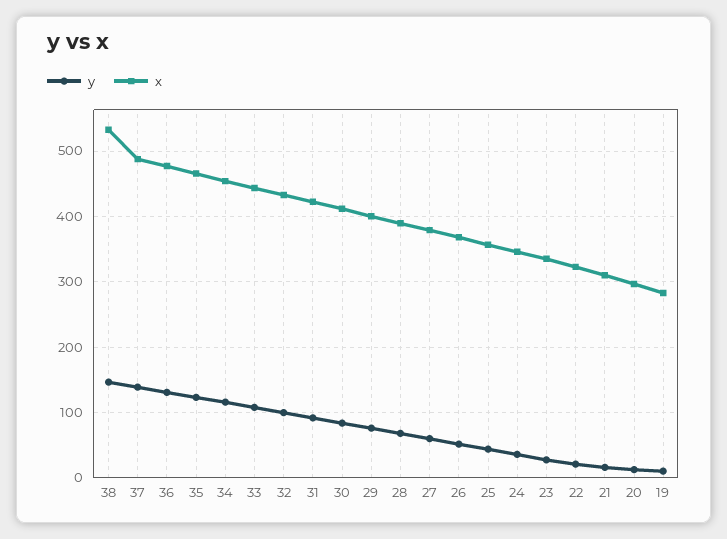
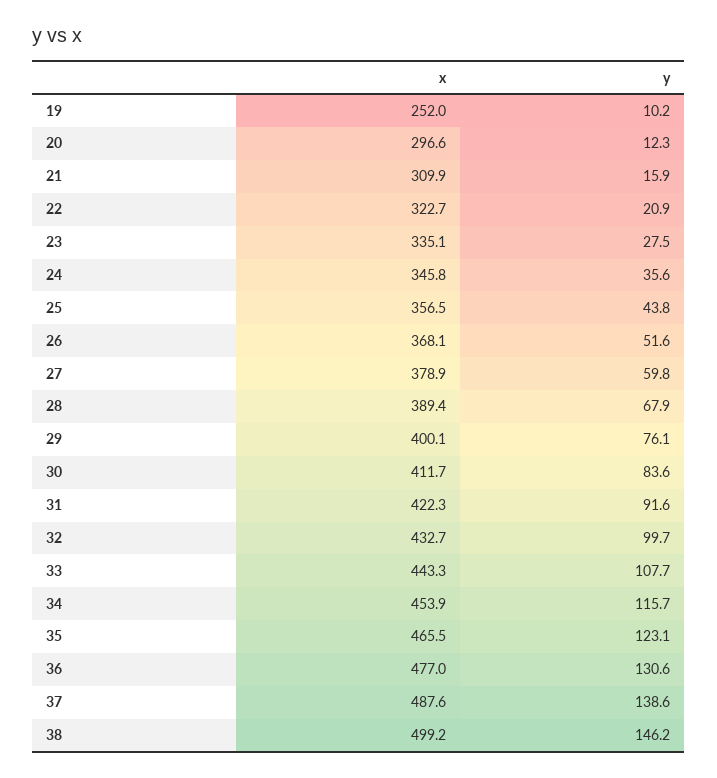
x, 38: 530 -> 499.2
x, 19: 280 -> 252

